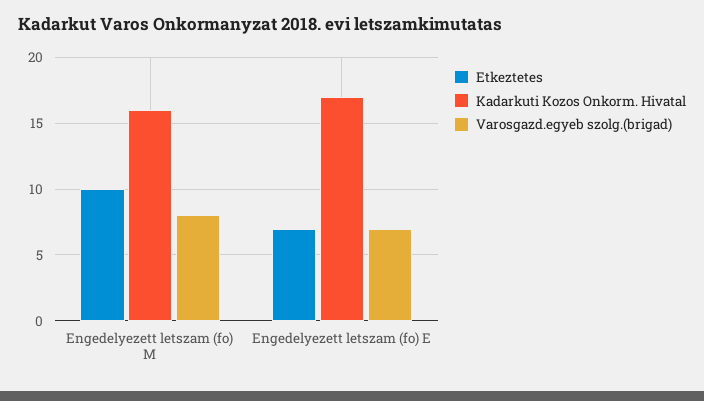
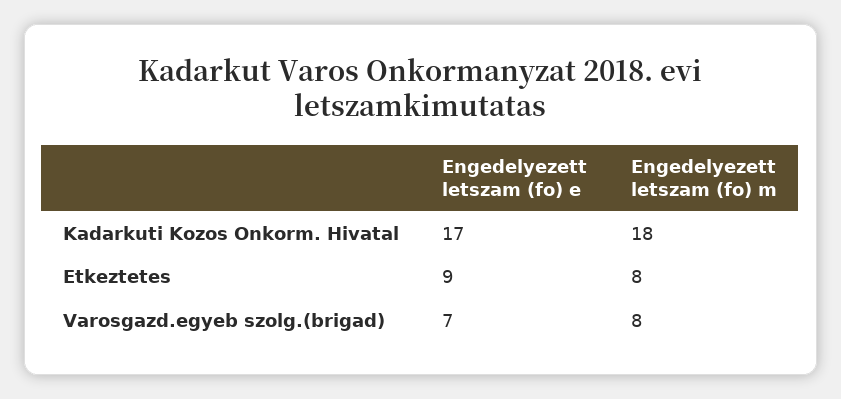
Etkeztetes, Engedelyezett letszam (fo) M: 10 -> 8
Kadarkuti Kozos Onkorm. Hivatal, Engedelyezett letszam (fo) M: 16 -> 18
Etkeztetes, Engedelyezett letszam (fo) E: 7 -> 9

